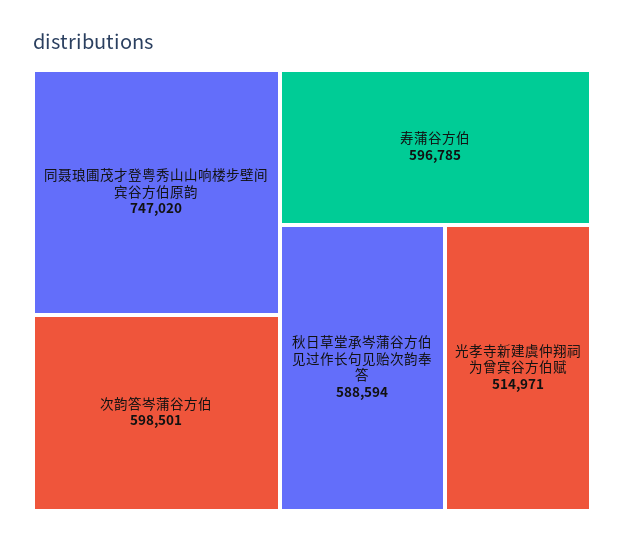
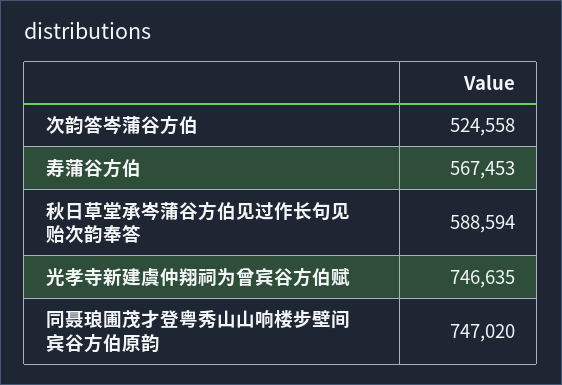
次韵答岑蒲谷方伯: 598501 -> 524558
寿蒲谷方伯: 596785 -> 567453
光孝寺新建虞仲翔祠为曾宾谷方伯赋: 514971 -> 746635

